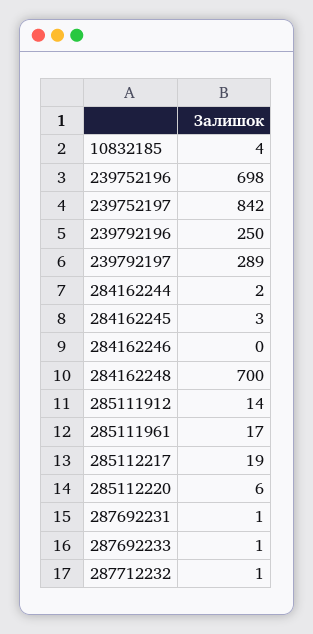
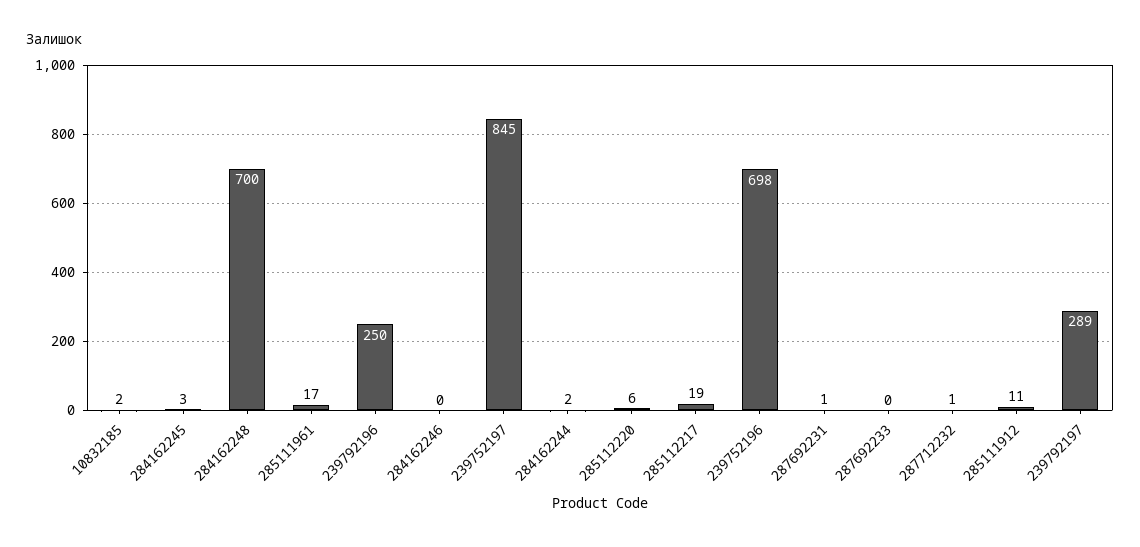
10832185: 4 -> 2
239752197: 842 -> 845
285111912: 14 -> 11
287692233: 1 -> 0

